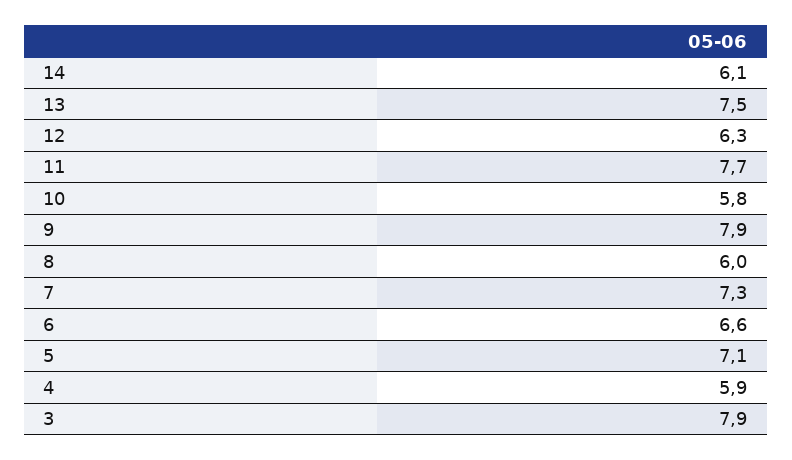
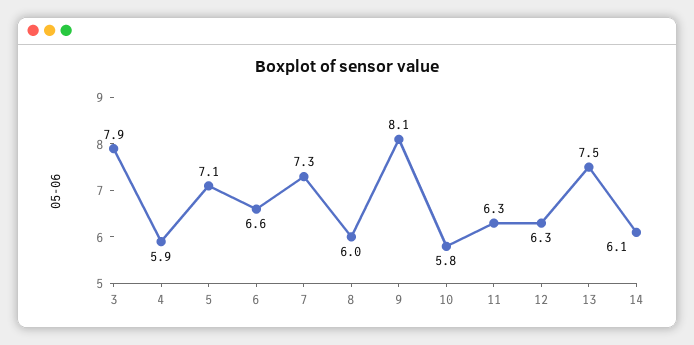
11: 7.7 -> 6.3
9: 7.9 -> 8.1

